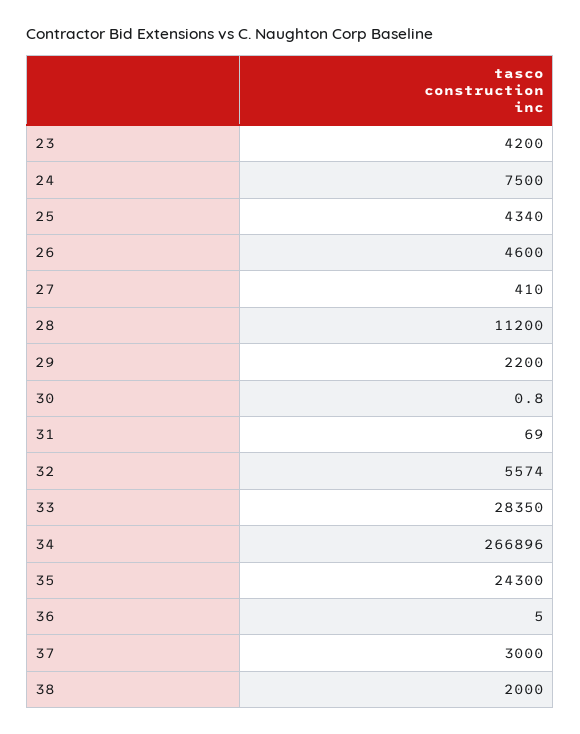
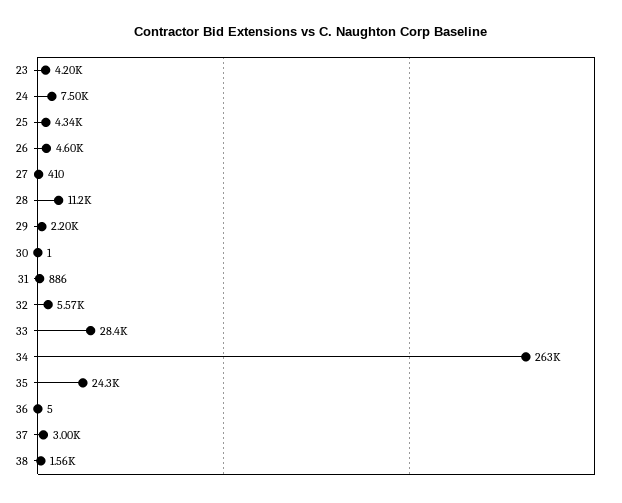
31: 69 -> 886
34: 266896 -> 263000
38: 2000 -> 1560

